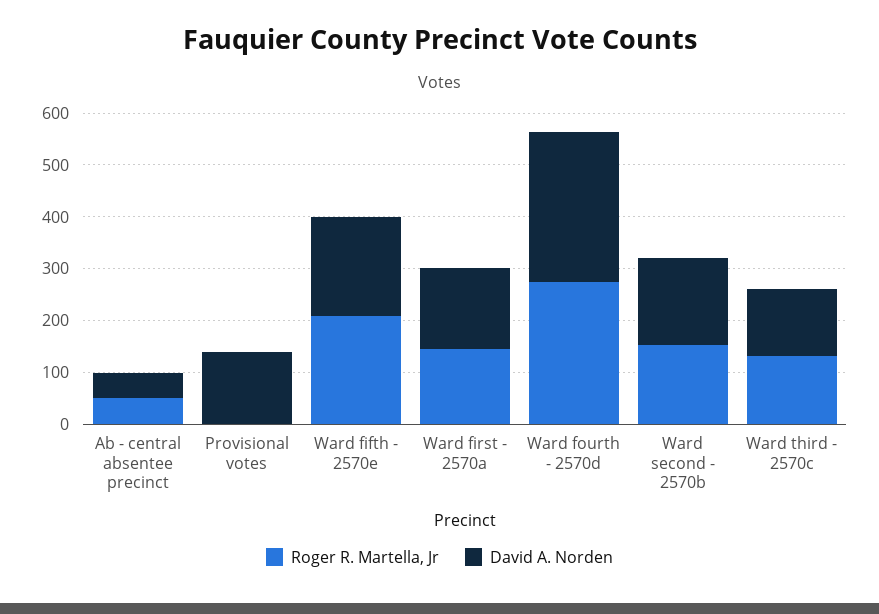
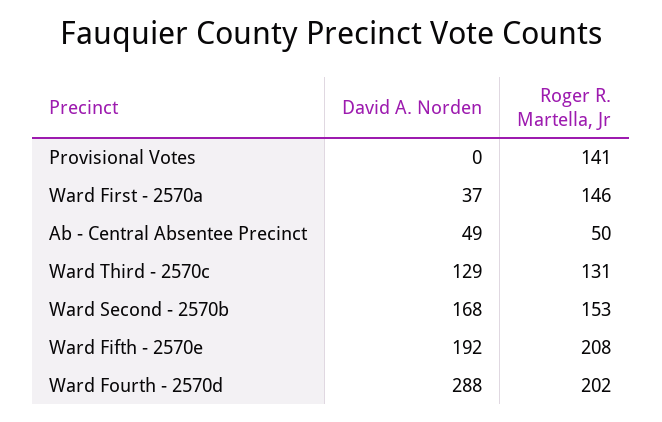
Roger R. Martella, Jr, Provisional votes: 0 -> 141
David A. Norden, Provisional votes: 140 -> 0
David A. Norden, Ward first - 2570a: 160 -> 37
Roger R. Martella, Jr, Ward fourth - 2570d: 280 -> 202

